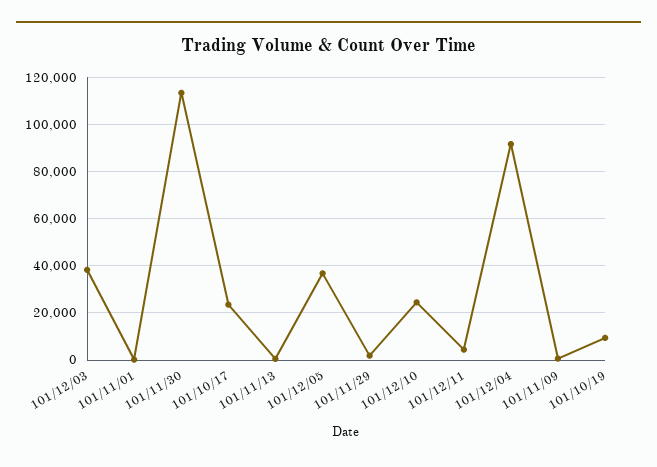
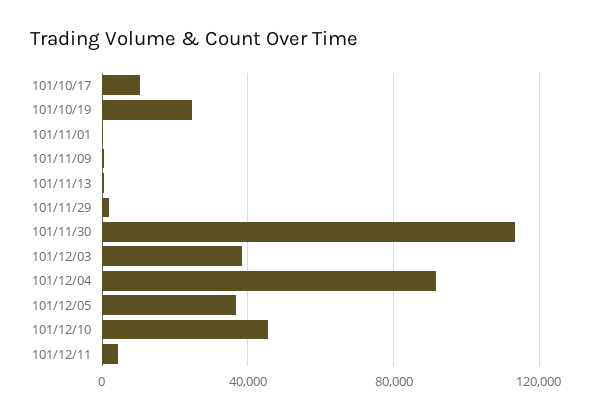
101/10/17: 25000 -> 10000
101/12/10: 25000 -> 45000
101/10/19: 10000 -> 25000

